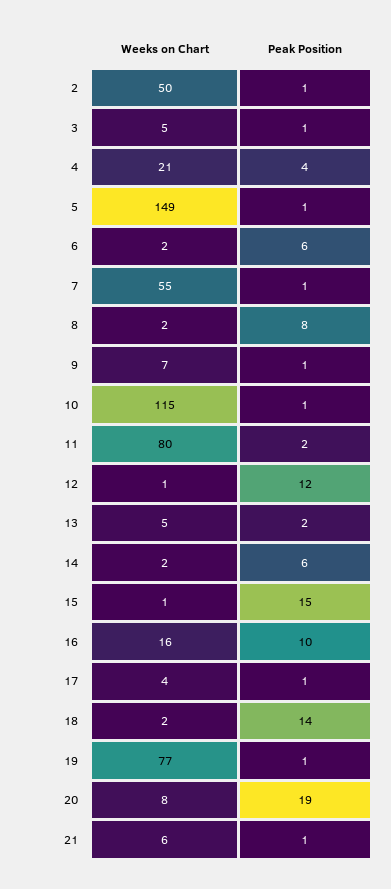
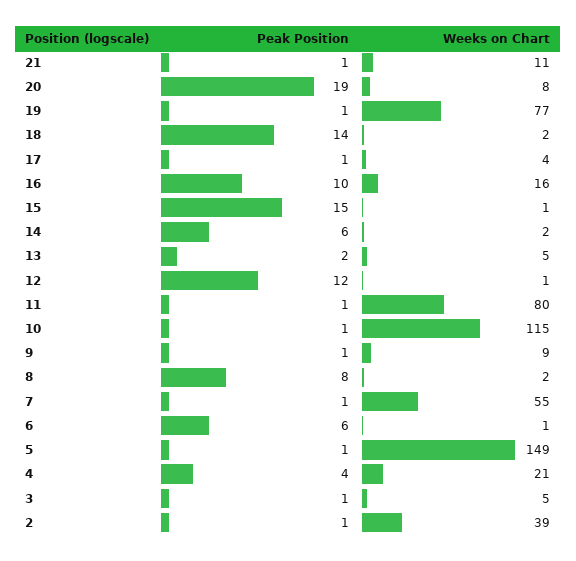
Weeks on Chart, 2: 50 -> 39
Weeks on Chart, 6: 2 -> 1
Weeks on Chart, 9: 7 -> 9
Peak Position, 11: 2 -> 1
Weeks on Chart, 21: 6 -> 11

